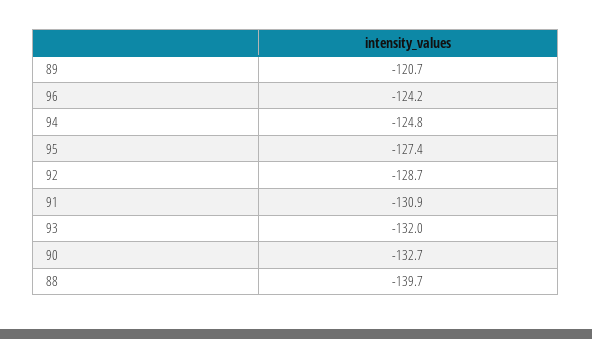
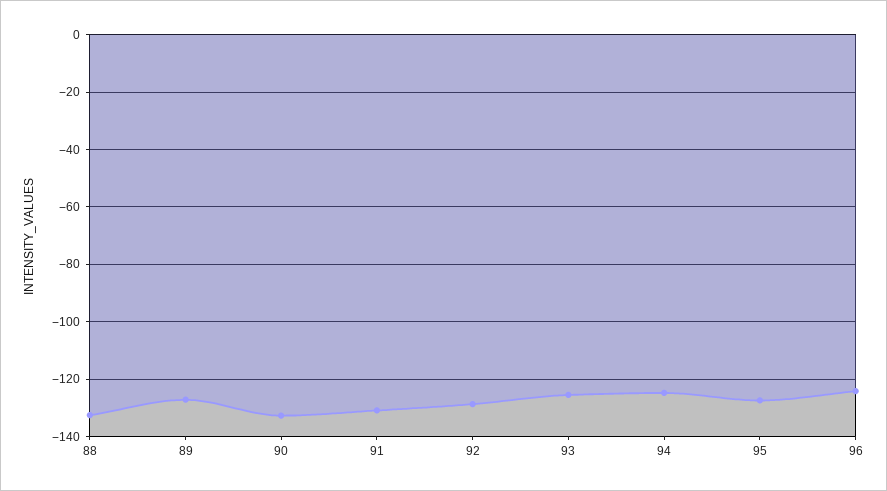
89: -120.7 -> -127.5
93: -132 -> -125
88: -139.7 -> -132.5

